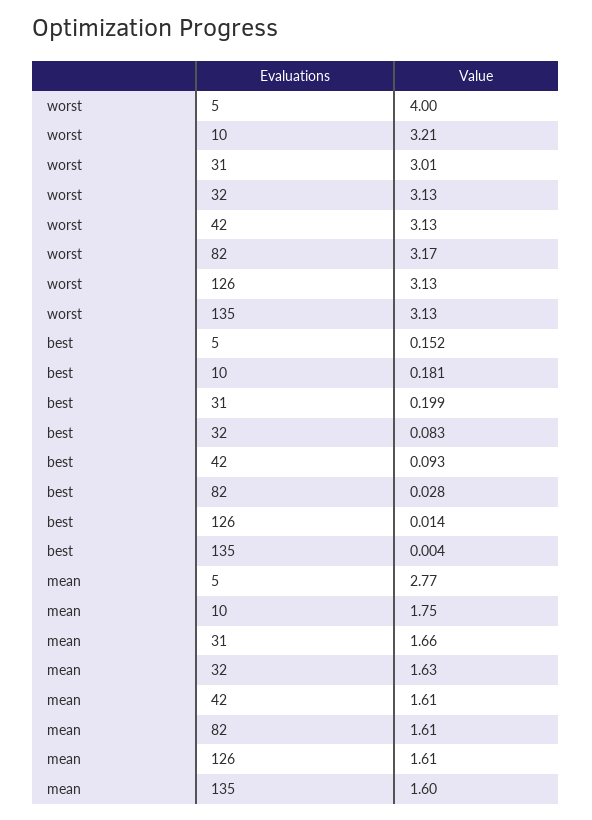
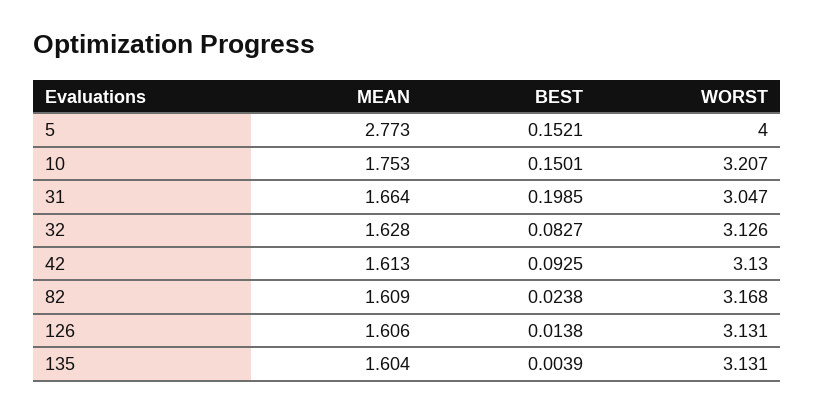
worst, 31: 3.01 -> 3.047
best, 10: 0.181 -> 0.1501
best, 82: 0.028 -> 0.0238

